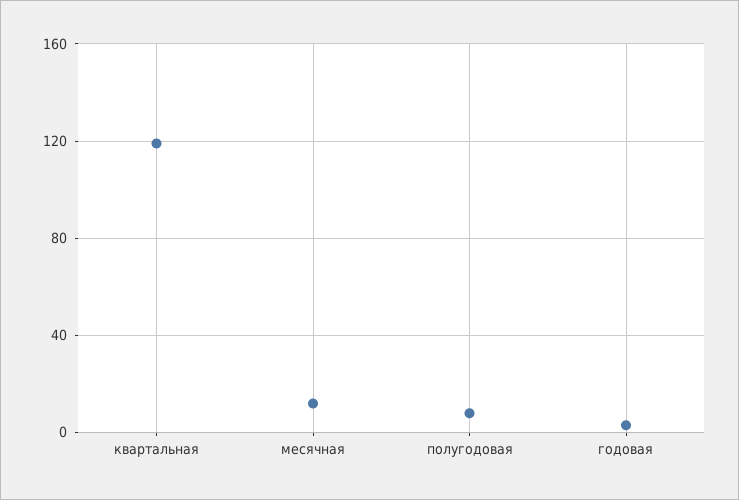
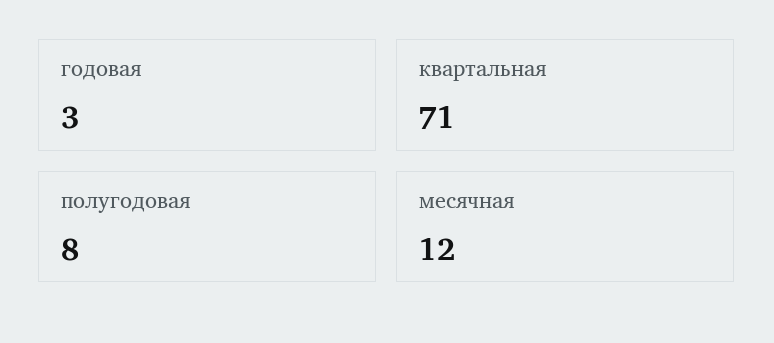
квартальная: 120 -> 71

